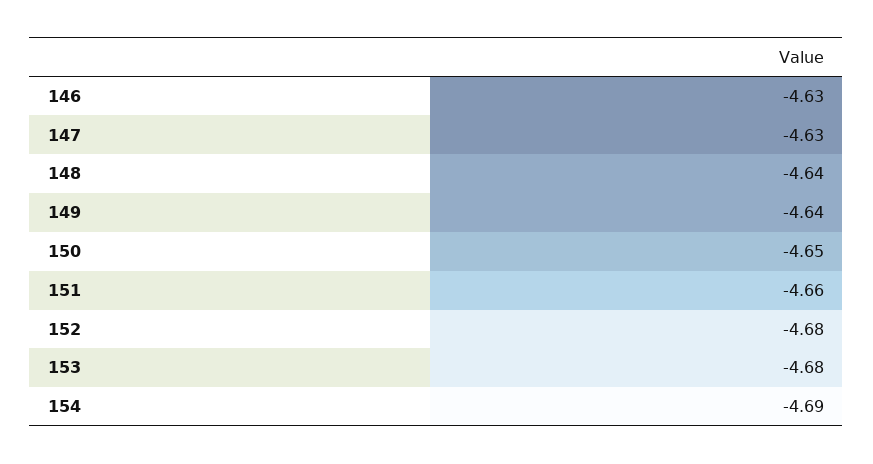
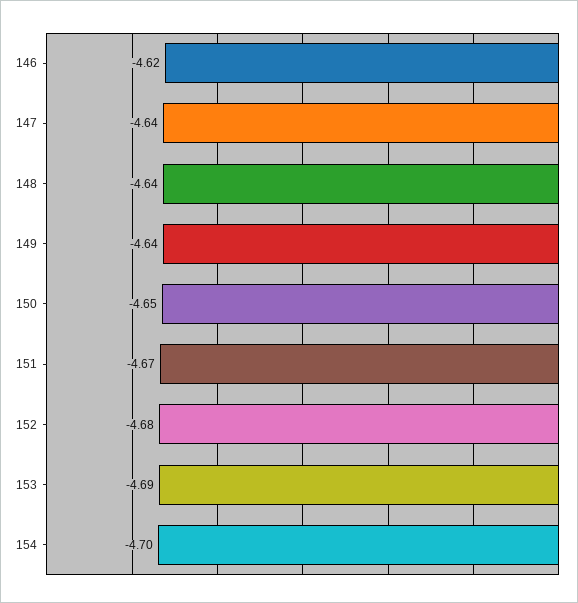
146: -4.63 -> -4.62
147: -4.63 -> -4.64
151: -4.66 -> -4.67
153: -4.68 -> -4.69
154: -4.69 -> -4.7

